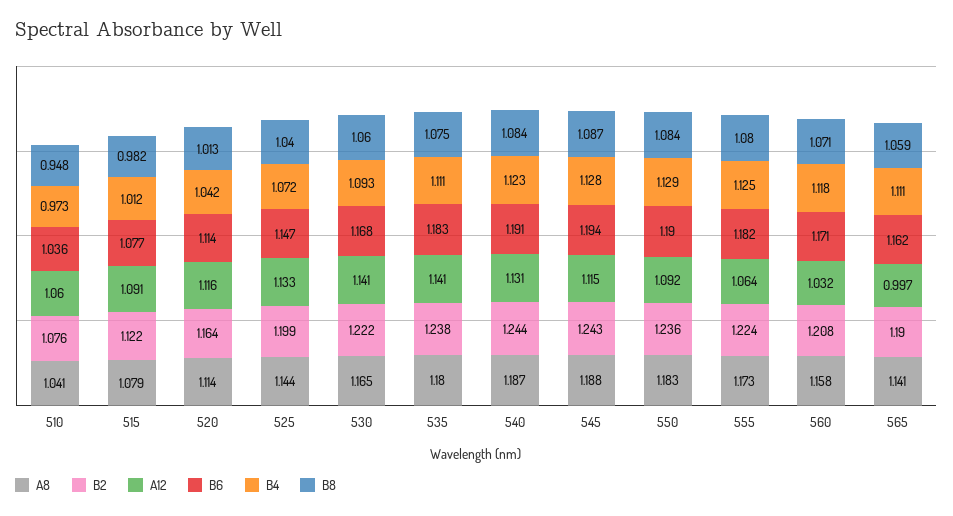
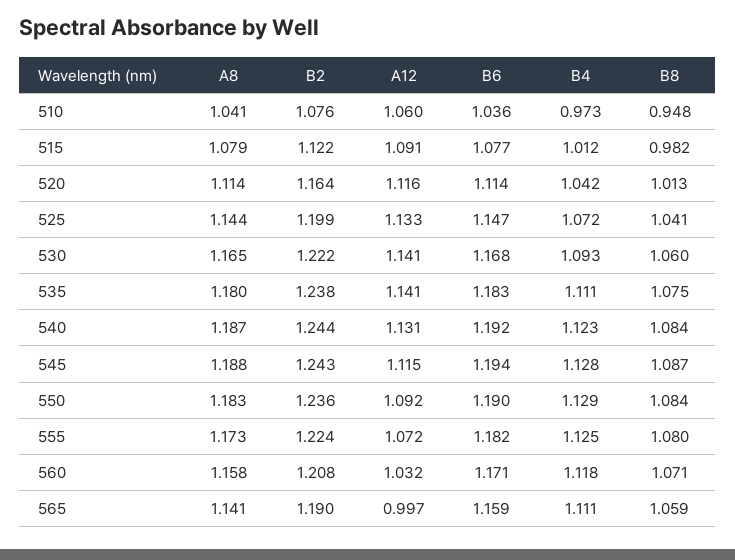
B8, 525: 1.04 -> 1.041
B6, 540: 1.191 -> 1.192
A12, 555: 1.064 -> 1.072
B6, 565: 1.162 -> 1.159

